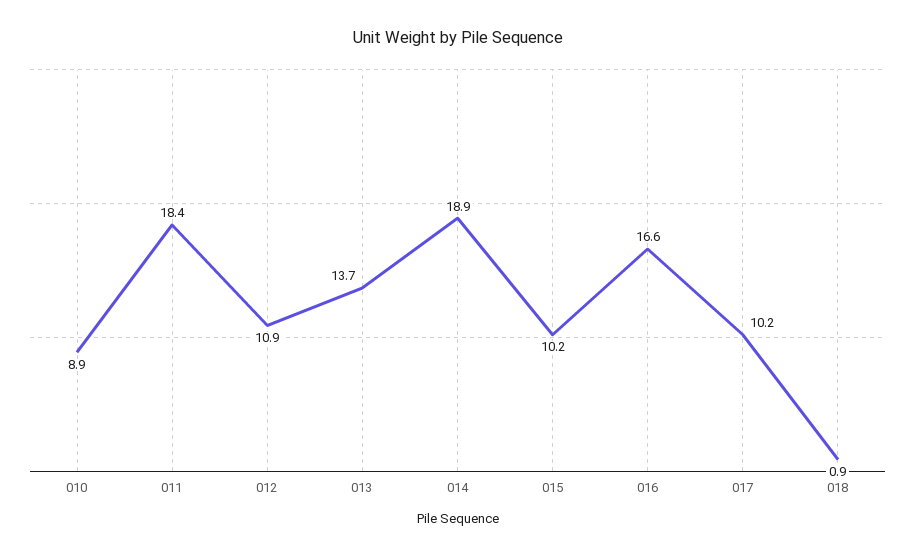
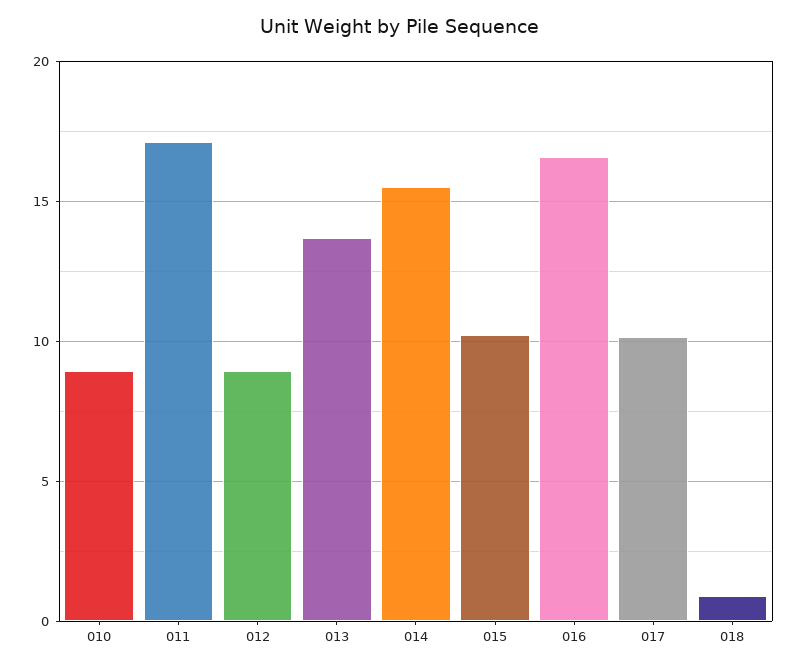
011: 18.4 -> 17
012: 10.9 -> 9
014: 18.9 -> 15.5

